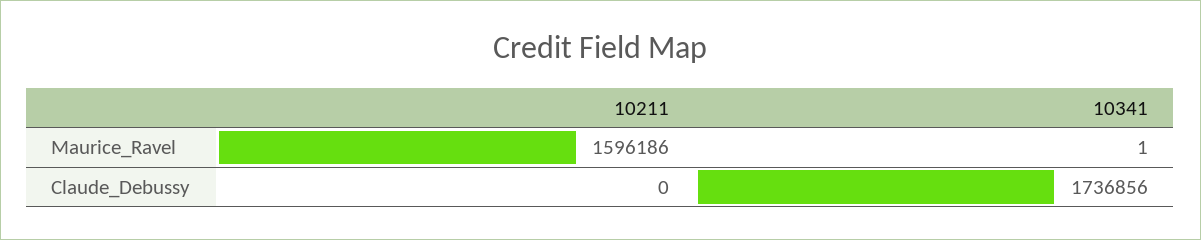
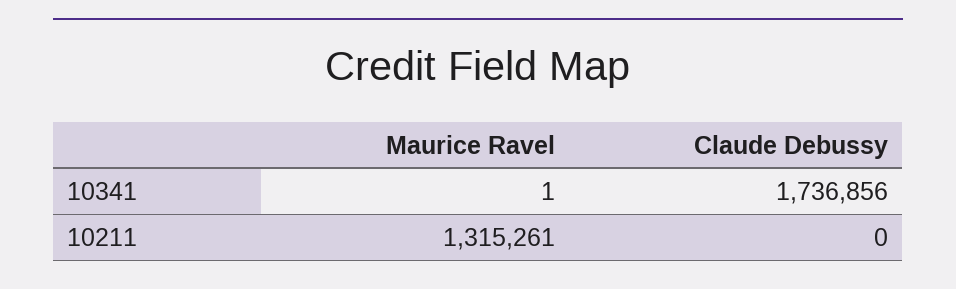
10211, Maurice_Ravel: 1596186 -> 1315261

